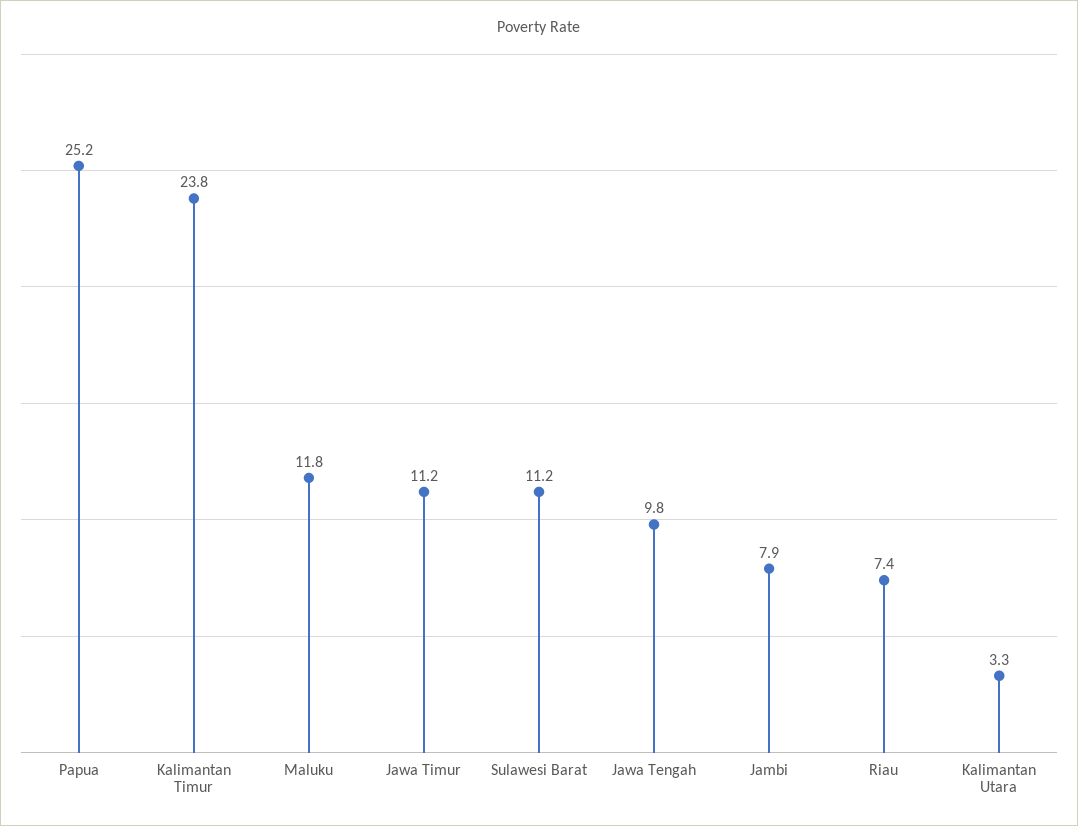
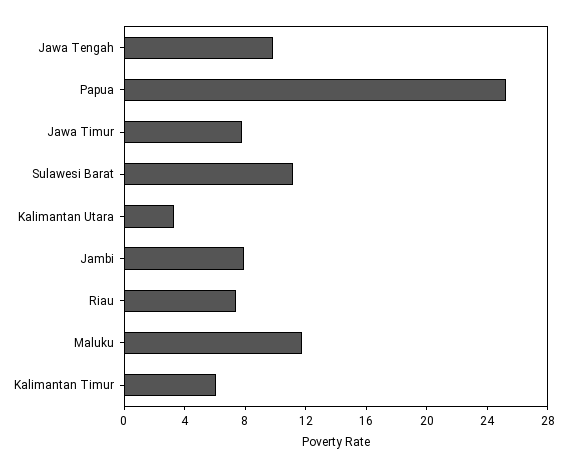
Kalimantan Timur: 23.8 -> 6
Jawa Timur: 11.2 -> 8

